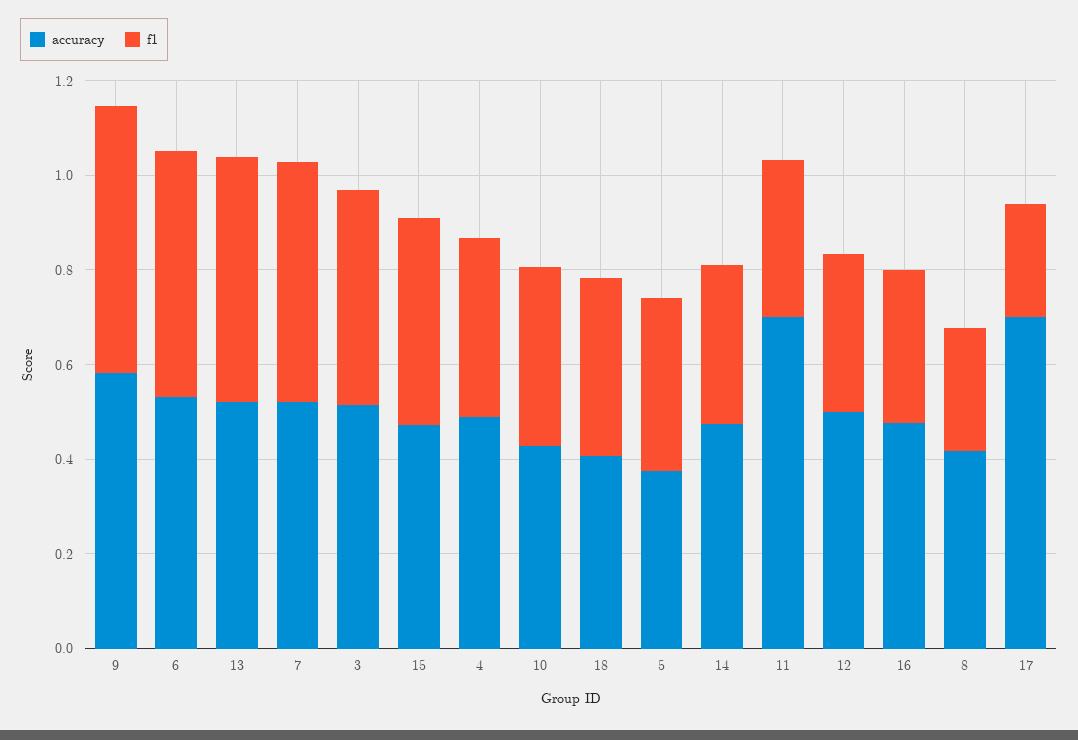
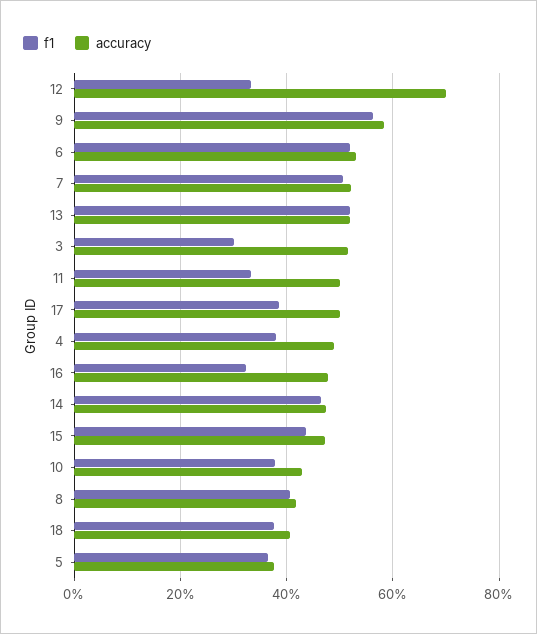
f1, 3: 0.45 -> 0.3
f1, 14: 0.35 -> 0.46
accuracy, 11: 0.7 -> 0.5
accuracy, 12: 0.5 -> 0.7
f1, 8: 0.25 -> 0.4
accuracy, 17: 0.7 -> 0.5
f1, 17: 0.25 -> 0.38

